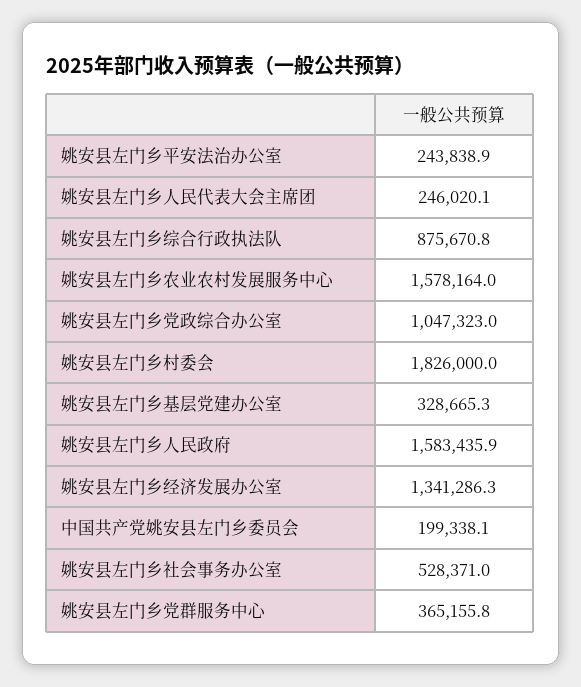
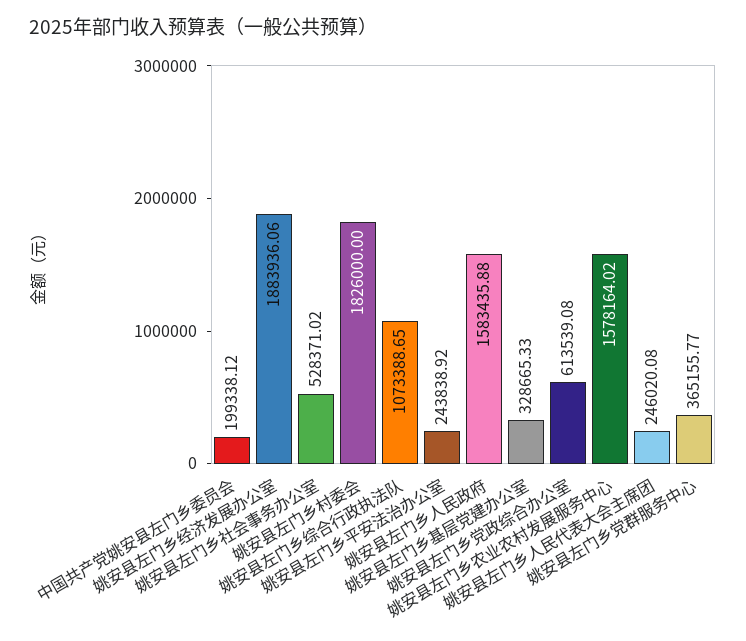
姚安县左门乡综合行政执法队: 875670.8 -> 1073388.65
姚安县左门乡党政综合办公室: 1047323 -> 613539.08
姚安县左门乡经济发展办公室: 1341286.3 -> 1883936.06

